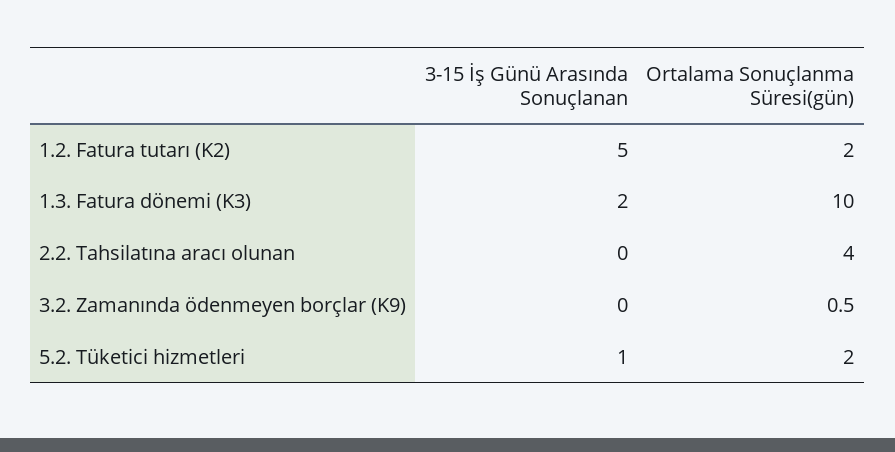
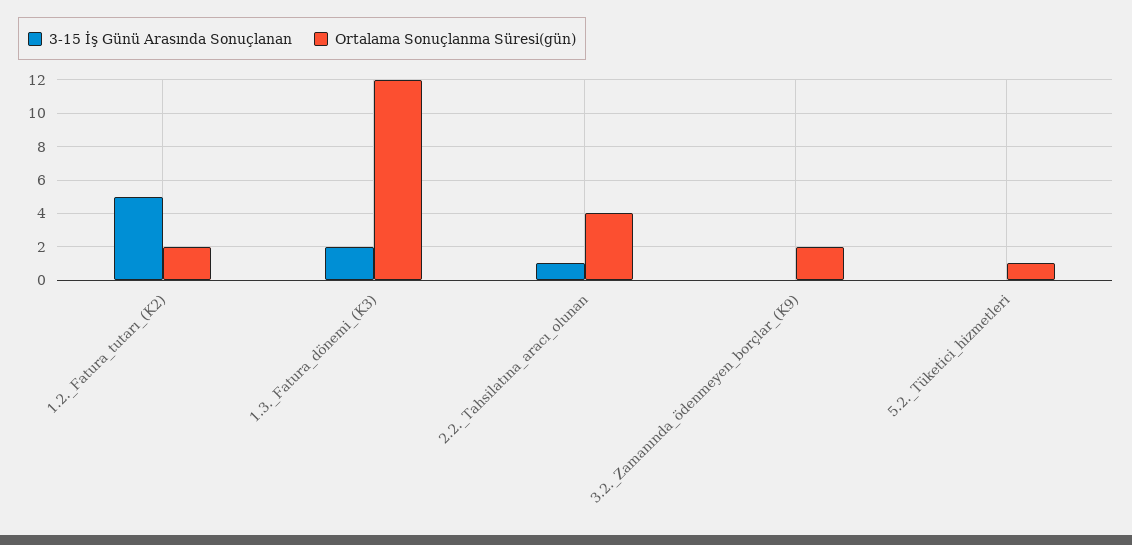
Ortalama Sonuçlanma Süresi(gün), 1.3. Fatura dönemi (K3): 10 -> 12
3-15 İş Günü Arasında Sonuçlanan, 2.2. Tahsilatına aracı olunan: 0 -> 1
Ortalama Sonuçlanma Süresi(gün), 3.2. Zamanında ödenmeyen borçlar (K9): 0.5 -> 2
3-15 İş Günü Arasında Sonuçlanan, 5.2. Tüketici hizmetleri: 1 -> 0
Ortalama Sonuçlanma Süresi(gün), 5.2. Tüketici hizmetleri: 2 -> 1

